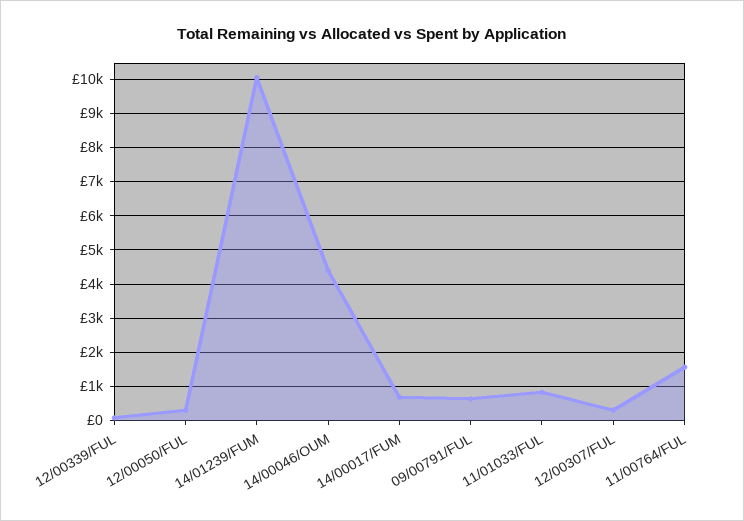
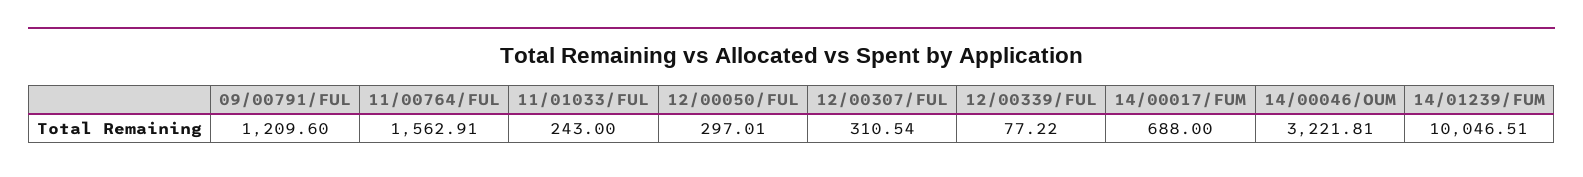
14/00046/OUM: 4400 -> 3221.81
09/00791/FUL: 600 -> 1209.6
11/01033/FUL: 800 -> 243

